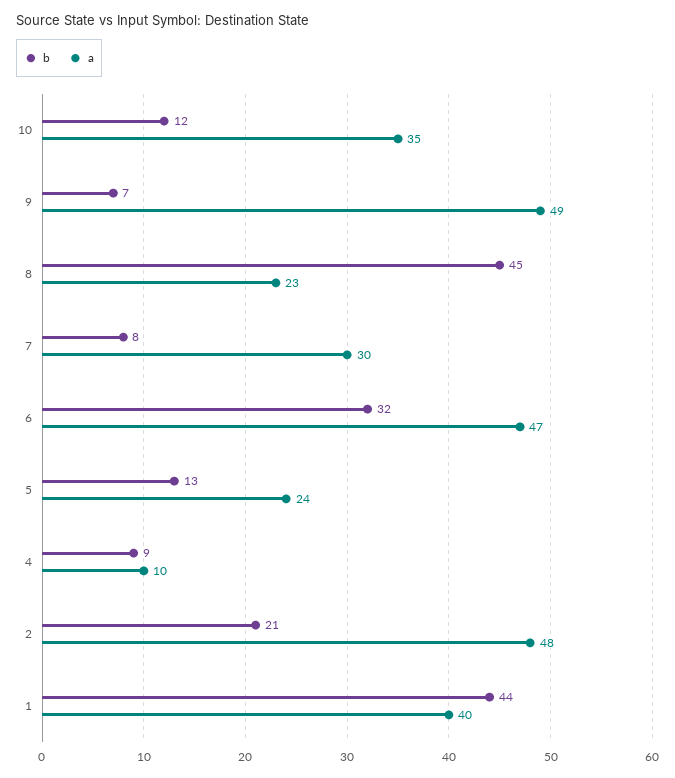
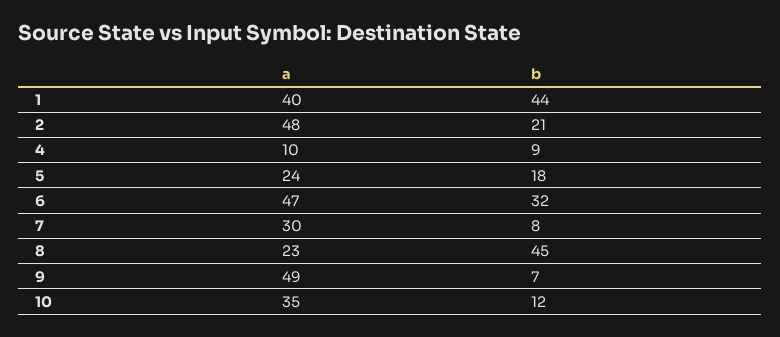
b, 5: 13 -> 18

